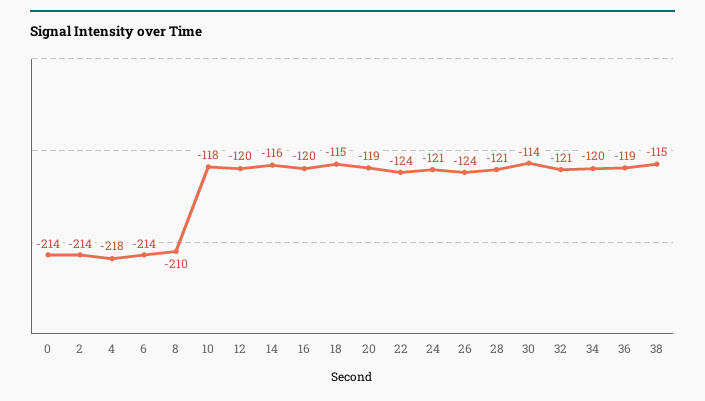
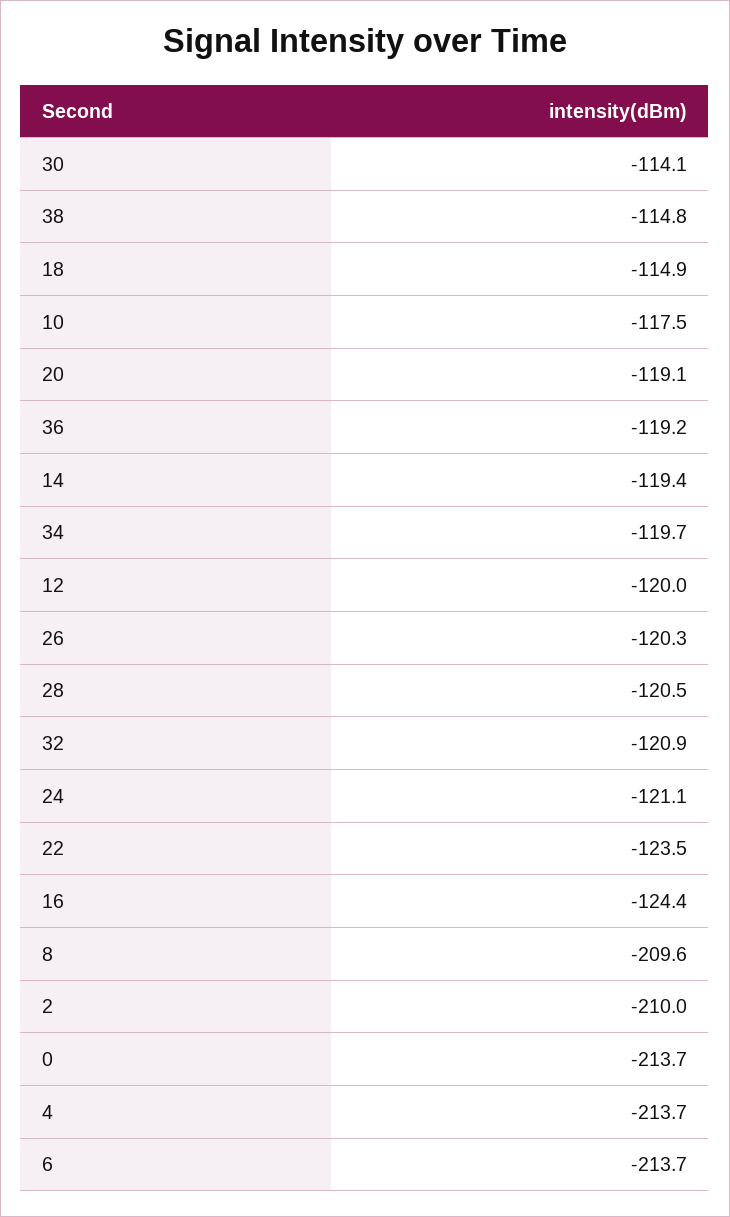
2: -214 -> -210
4: -218 -> -213.7
14: -116 -> -119.4
16: -120 -> -124.4
26: -124 -> -120.3

